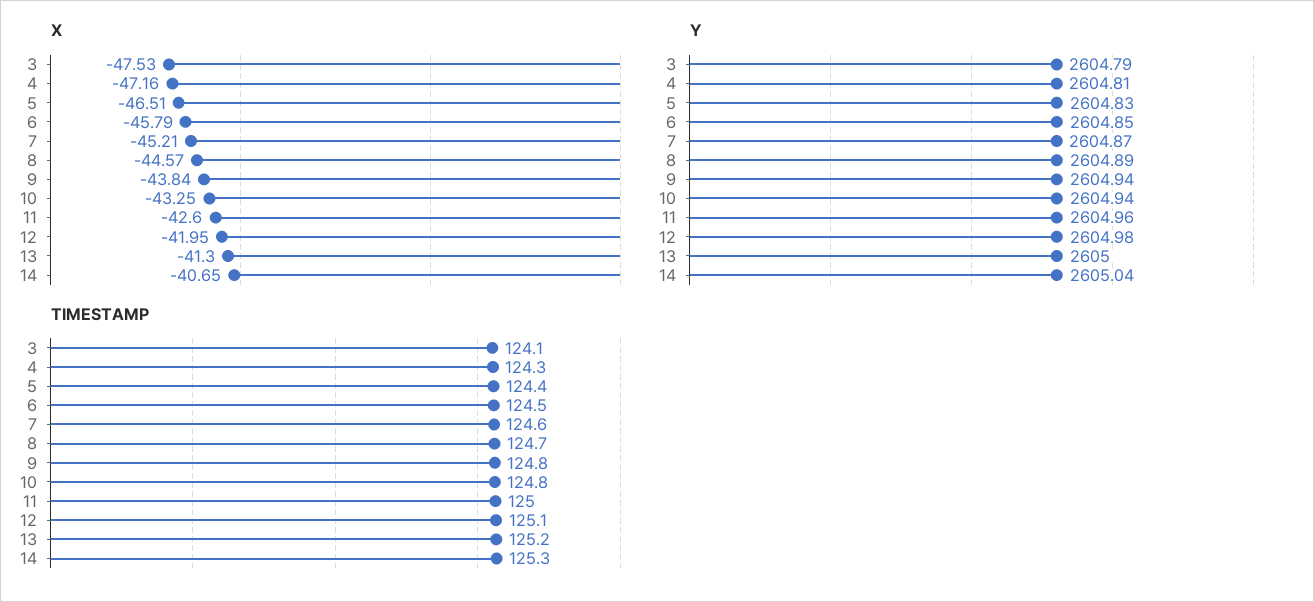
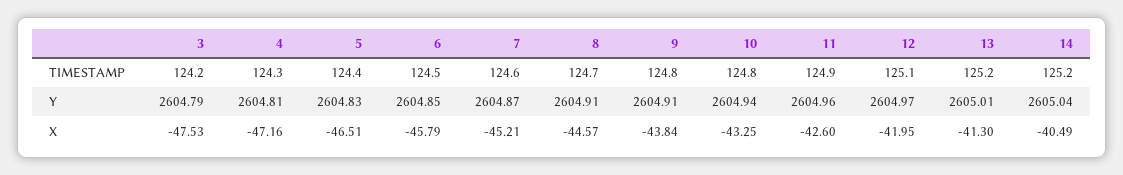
X, 14: -40.65 -> -40.49
Y, 8: 2604.89 -> 2604.91
Y, 9: 2604.94 -> 2604.91
Y, 12: 2604.98 -> 2604.97
Y, 13: 2605 -> 2605.01
TIMESTAMP, 3: 124.1 -> 124.2
TIMESTAMP, 11: 125 -> 124.9
TIMESTAMP, 14: 125.3 -> 125.2

